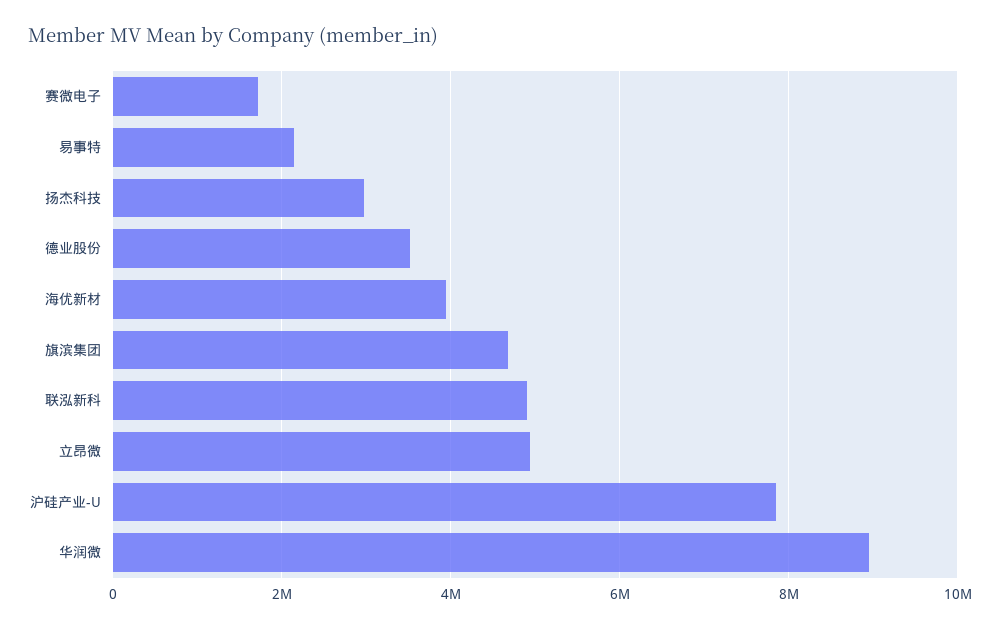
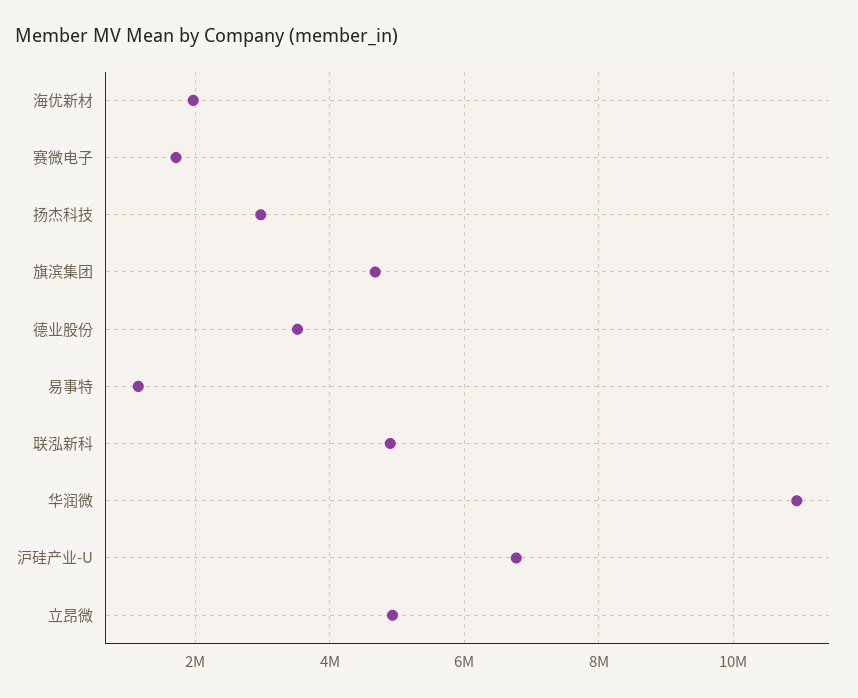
易事特: 2200000 -> 1200000
海优新材: 4000000 -> 2000000
沪硅产业-U: 7800000 -> 6800000
华润微: 9000000 -> 11000000

